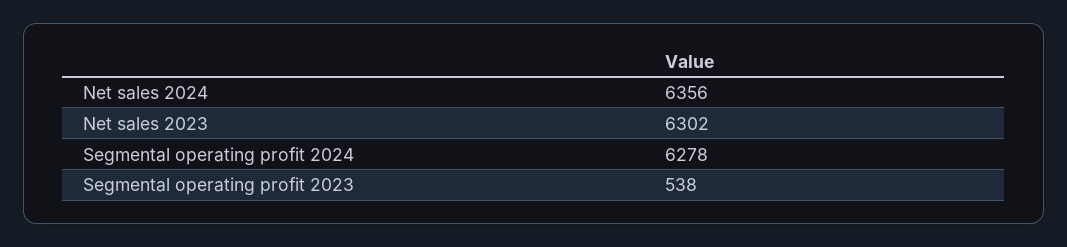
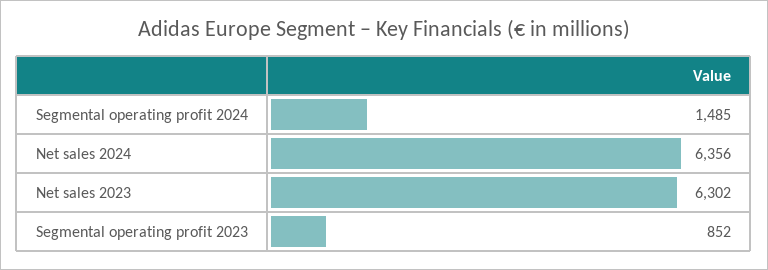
Segmental operating profit 2024: 6278 -> 1485
Segmental operating profit 2023: 538 -> 852

